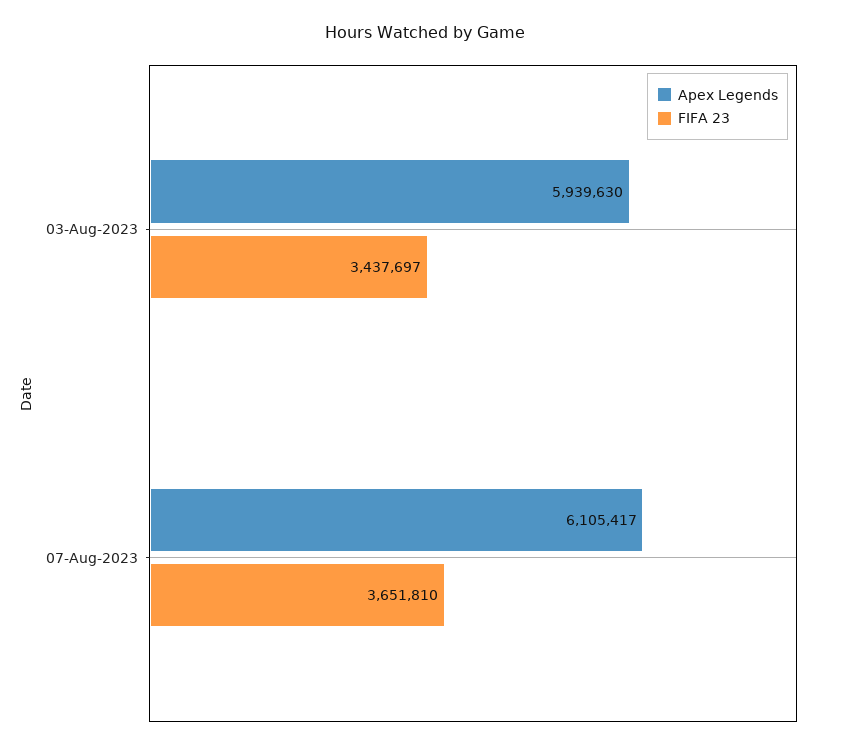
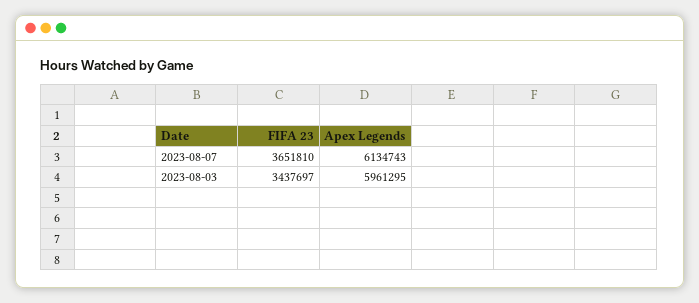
Apex Legends, 03-Aug-2023: 5939630 -> 5961295
Apex Legends, 07-Aug-2023: 6105417 -> 6134743

